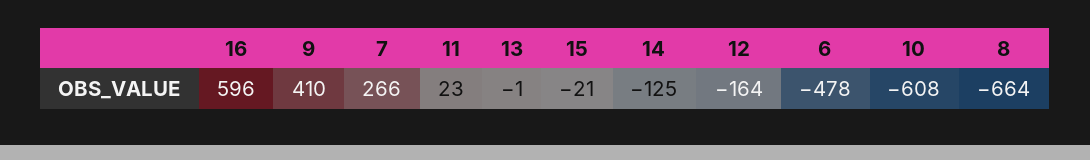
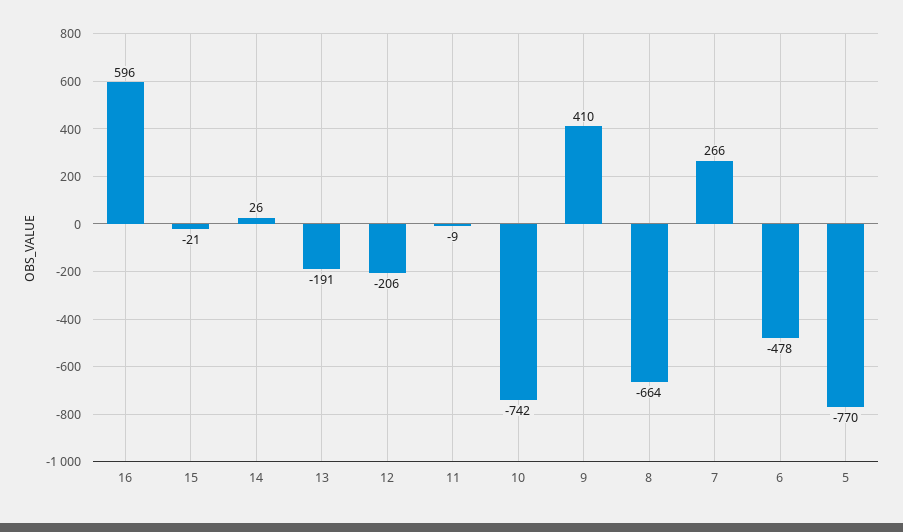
11: 23 -> -9
13: -1 -> -191
14: -125 -> 26
12: -164 -> -206
10: -608 -> -742
5: none -> -770

